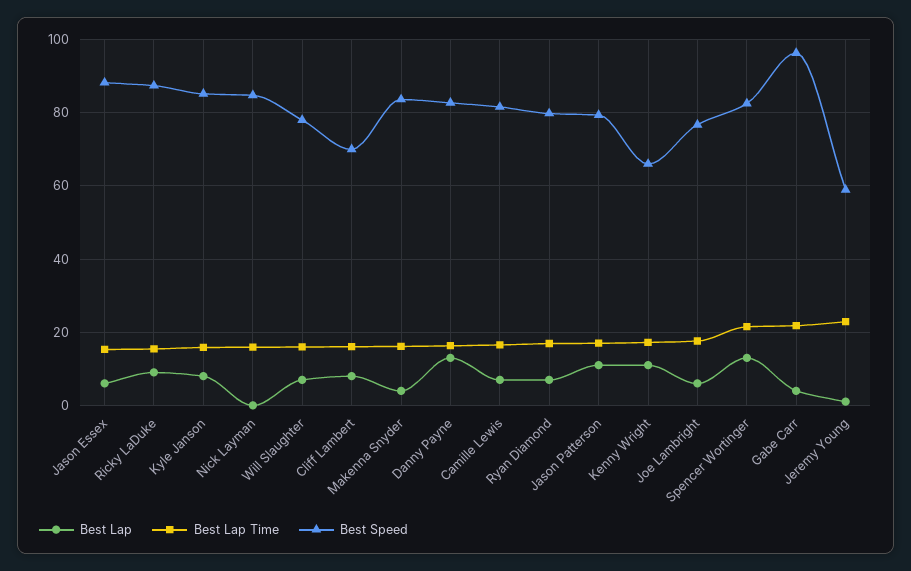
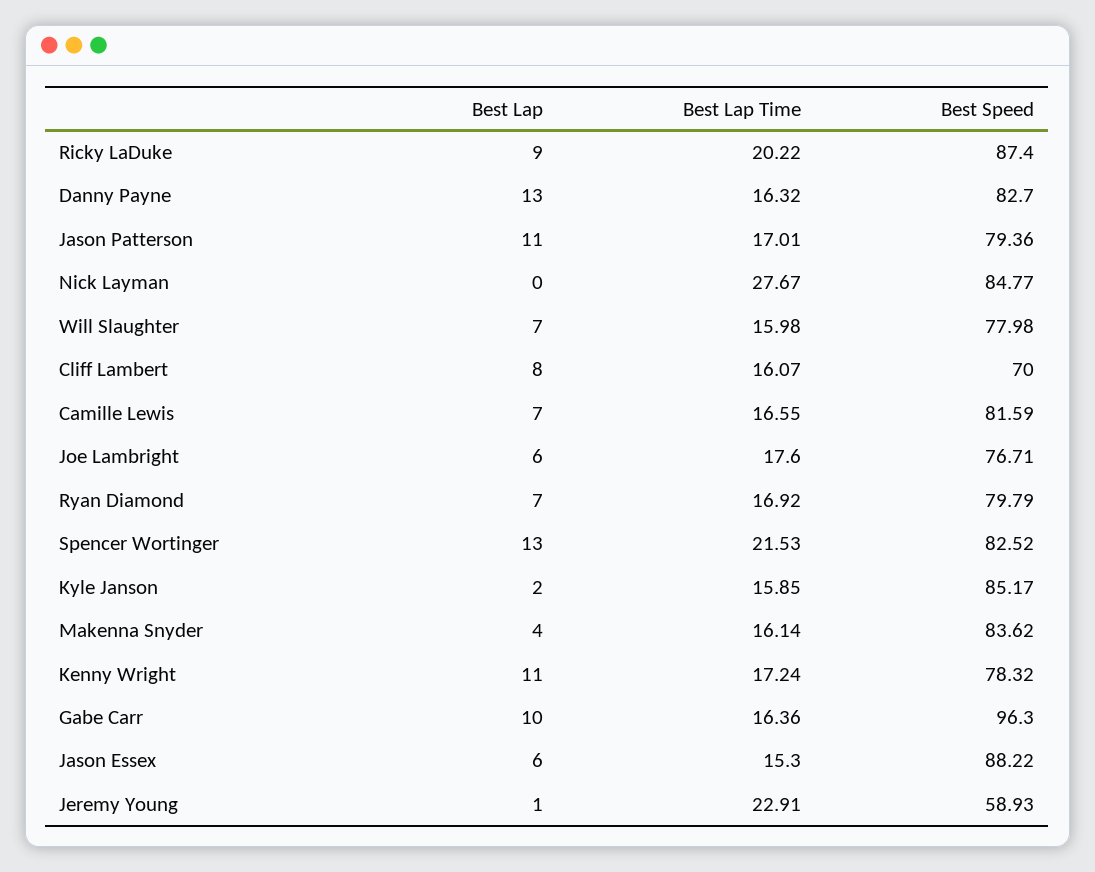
Best Lap Time, Ricky LaDuke: 16 -> 20.22
Best Lap, Kyle Janson: 8 -> 2
Best Lap Time, Nick Layman: 16 -> 27.67
Best Speed, Kenny Wright: 66 -> 78.32
Best Lap, Gabe Carr: 4 -> 10
Best Lap Time, Gabe Carr: 22 -> 16.36

